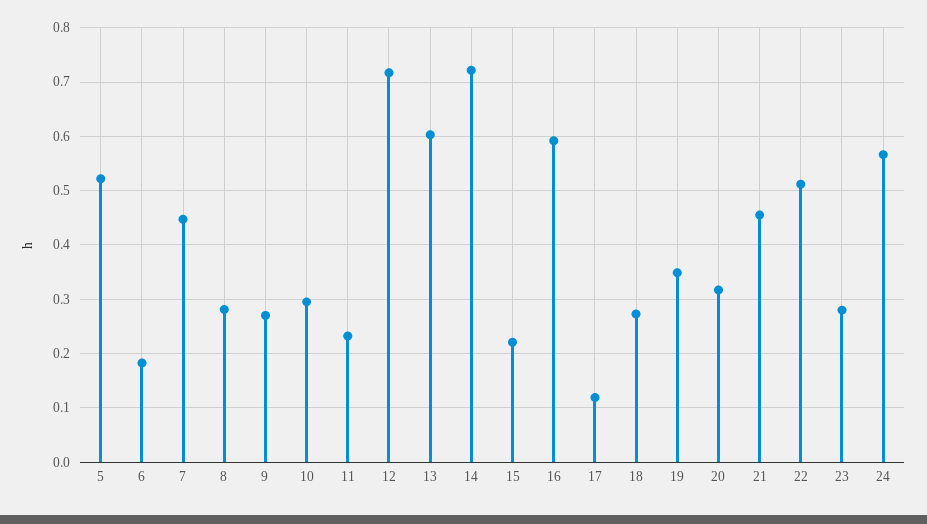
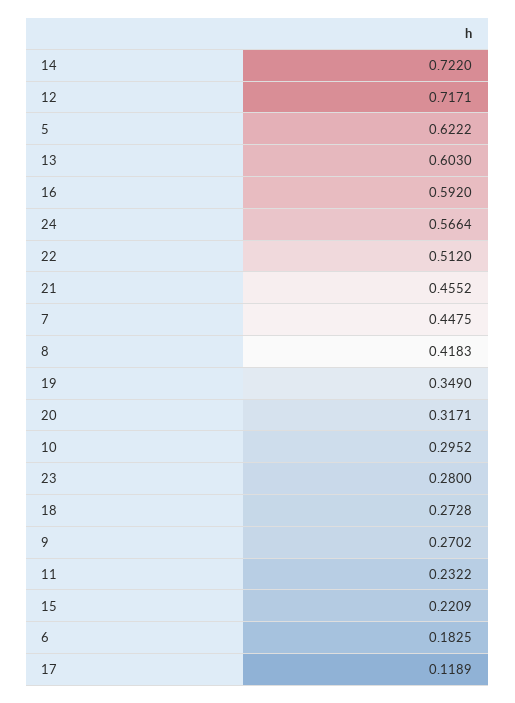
5: 0.52 -> 0.6222
8: 0.28 -> 0.4183

